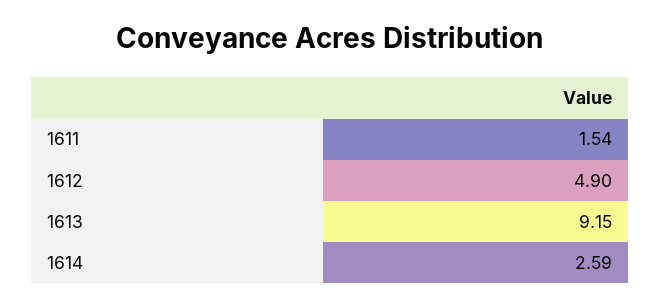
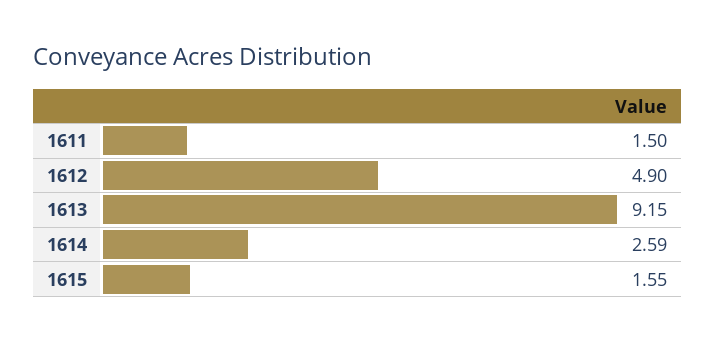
1611: 1.54 -> 1.5
1615: none -> 1.55

